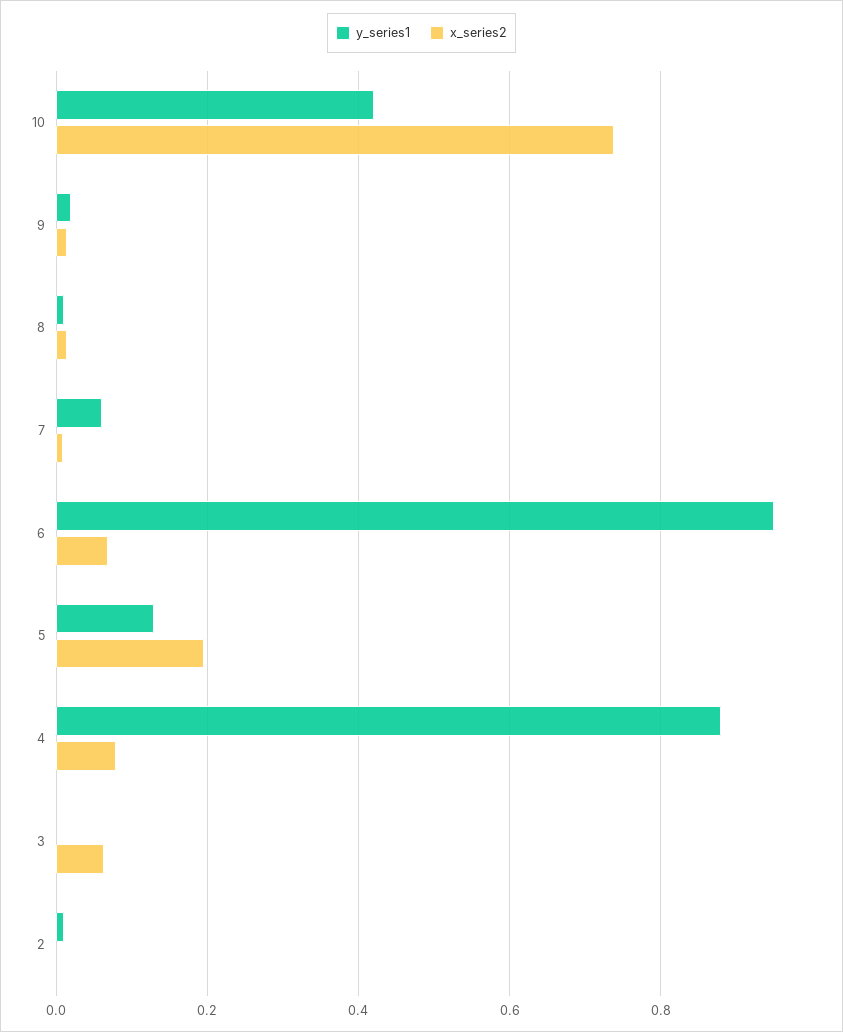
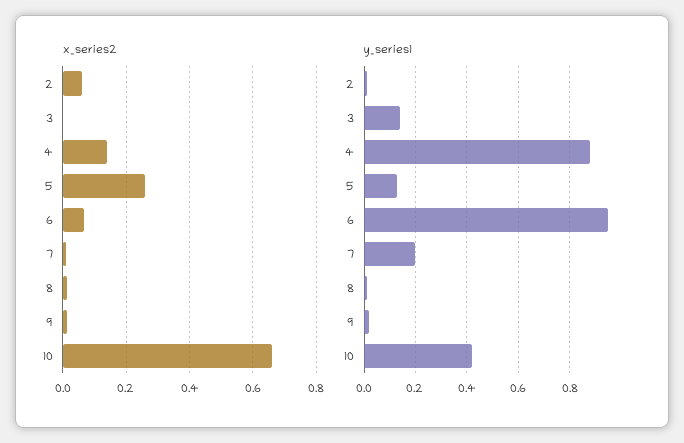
x_series2, 10: 0.74 -> 0.66
y_series1, 7: 0.06 -> 0.2
x_series2, 5: 0.2 -> 0.26
x_series2, 4: 0.08 -> 0.14
y_series1, 3: 0 -> 0.15
x_series2, 3: 0.06 -> 0
x_series2, 2: 0 -> 0.06

